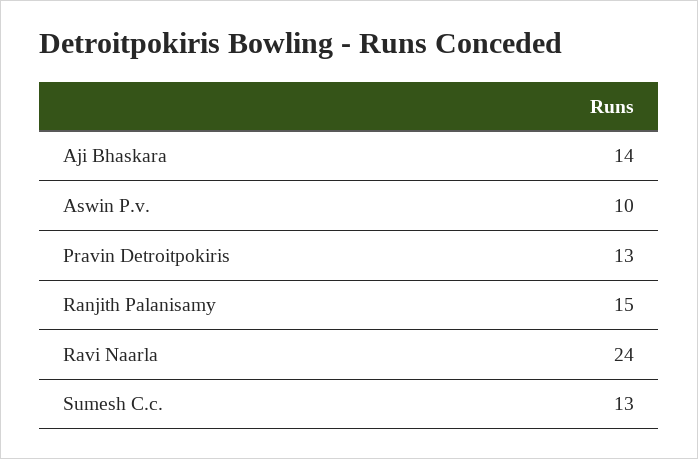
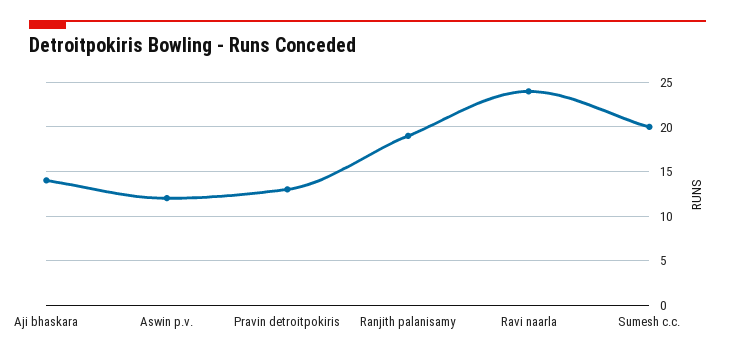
Aswin P.v.: 10 -> 12
Ranjith Palanisamy: 15 -> 19
Sumesh C.c.: 13 -> 20

